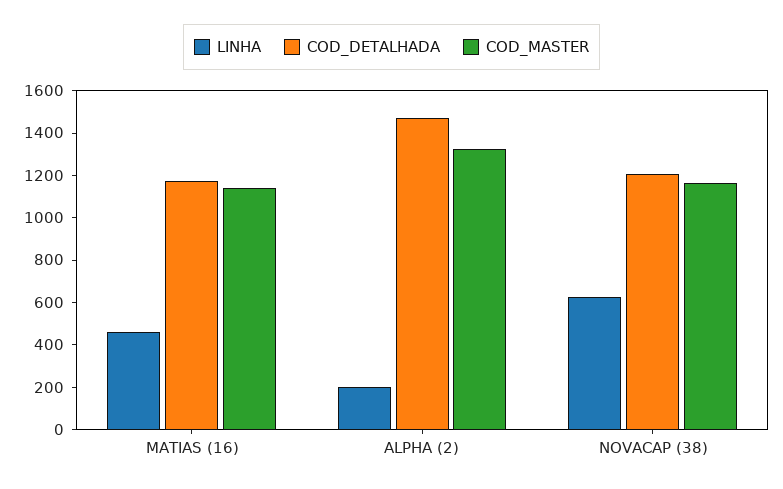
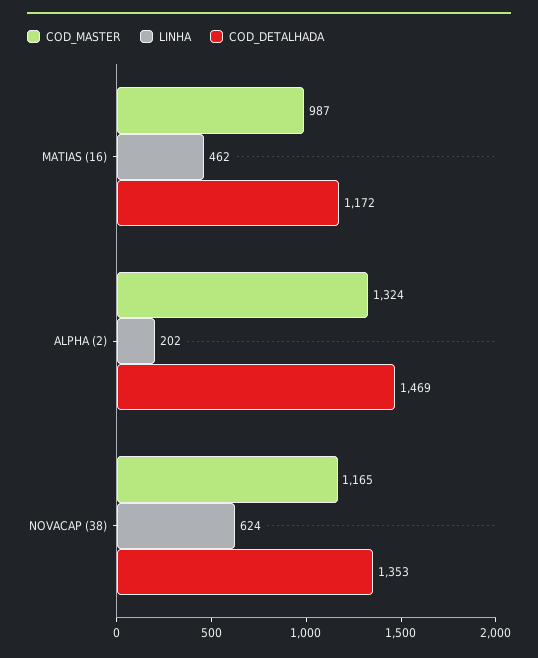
COD_MASTER, MATIAS (16): 1150 -> 987
COD_DETALHADA, NOVACAP (38): 1200 -> 1353

